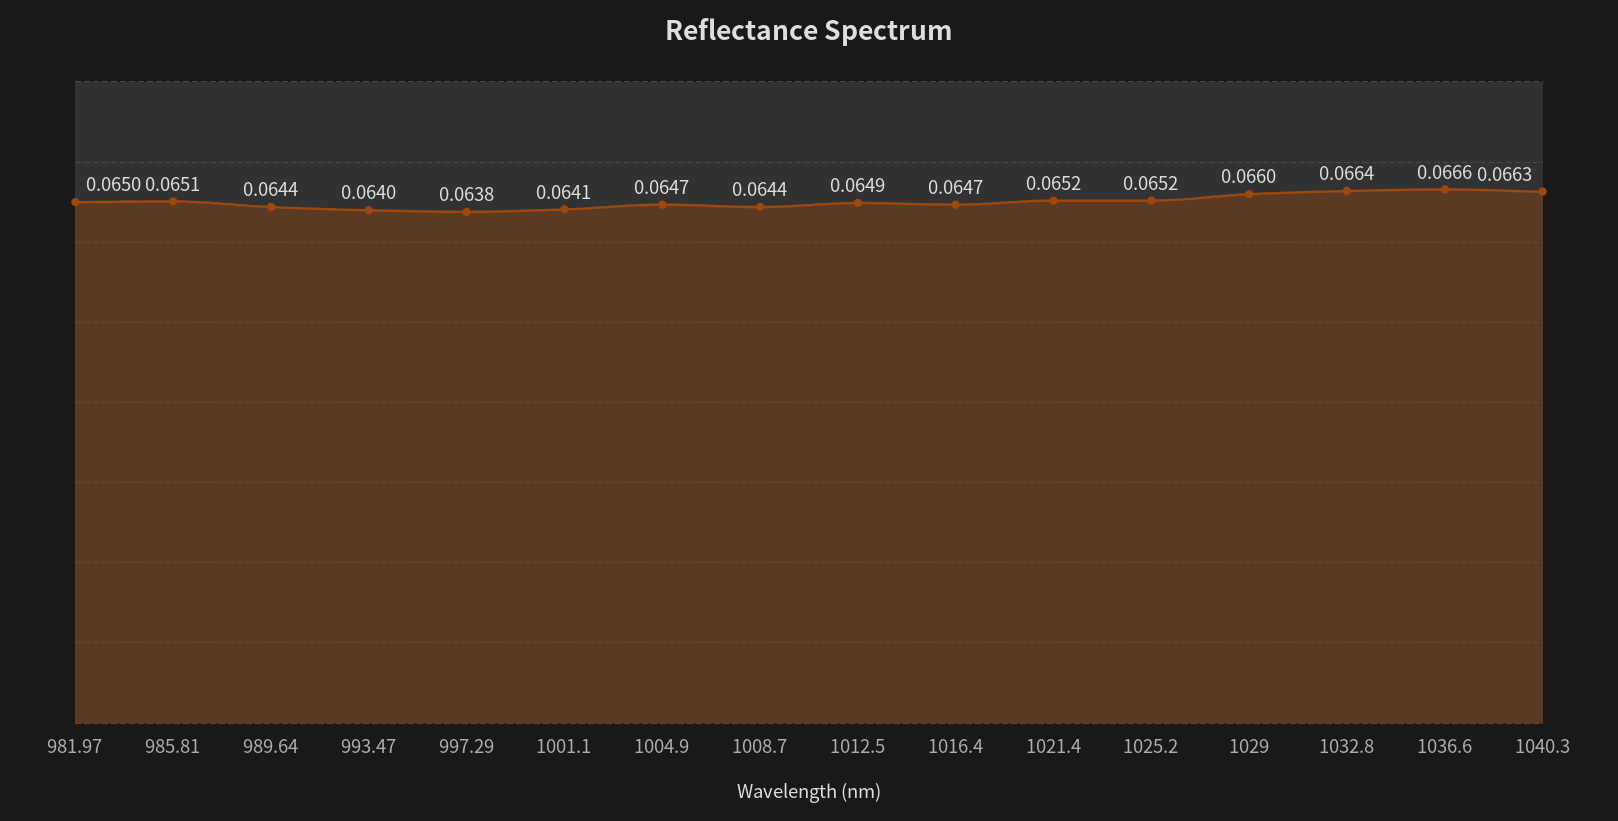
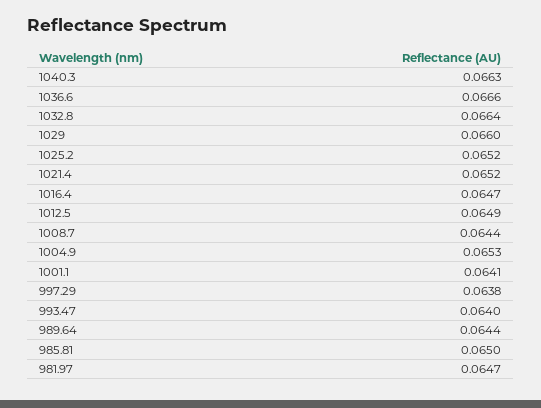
981.97: 0.065 -> 0.0647
985.81: 0.0651 -> 0.065
1004.9: 0.0647 -> 0.0653

